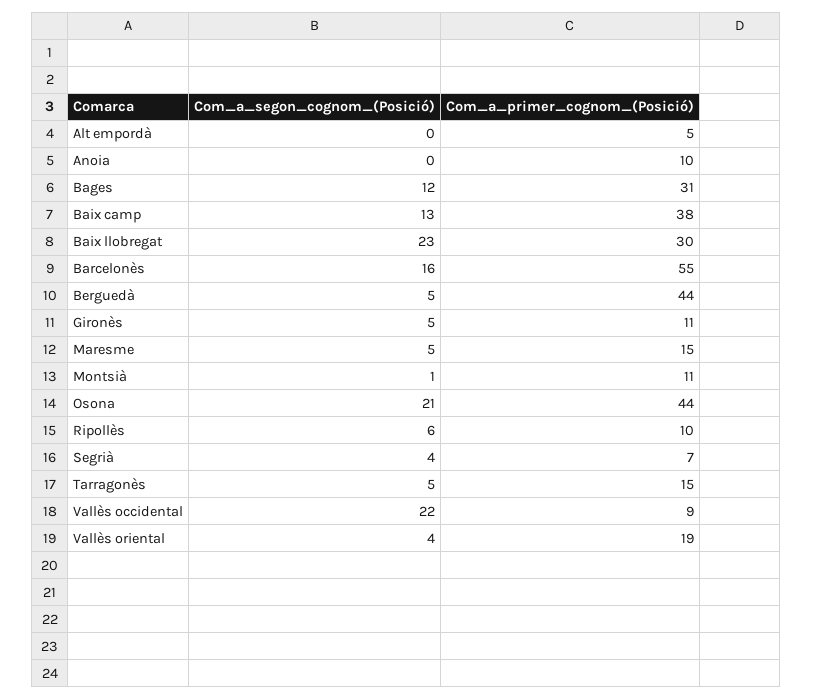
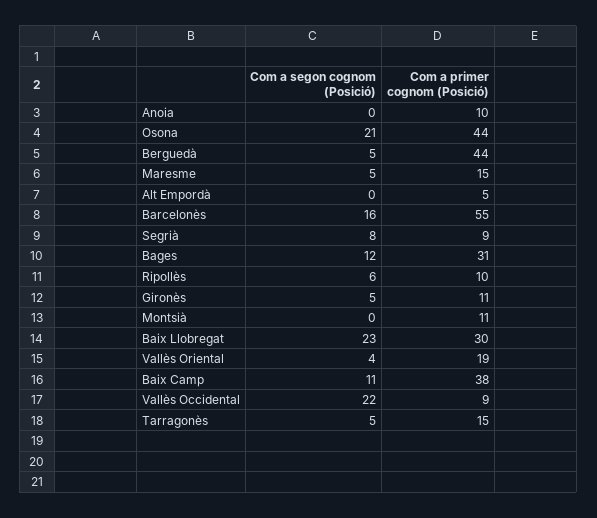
Com_a_segon_cognom_(Posició), Baix camp: 13 -> 11
Com_a_segon_cognom_(Posició), Montsià: 1 -> 0
Com_a_segon_cognom_(Posició), Segrià: 4 -> 8
Com_a_primer_cognom_(Posició), Segrià: 7 -> 9

